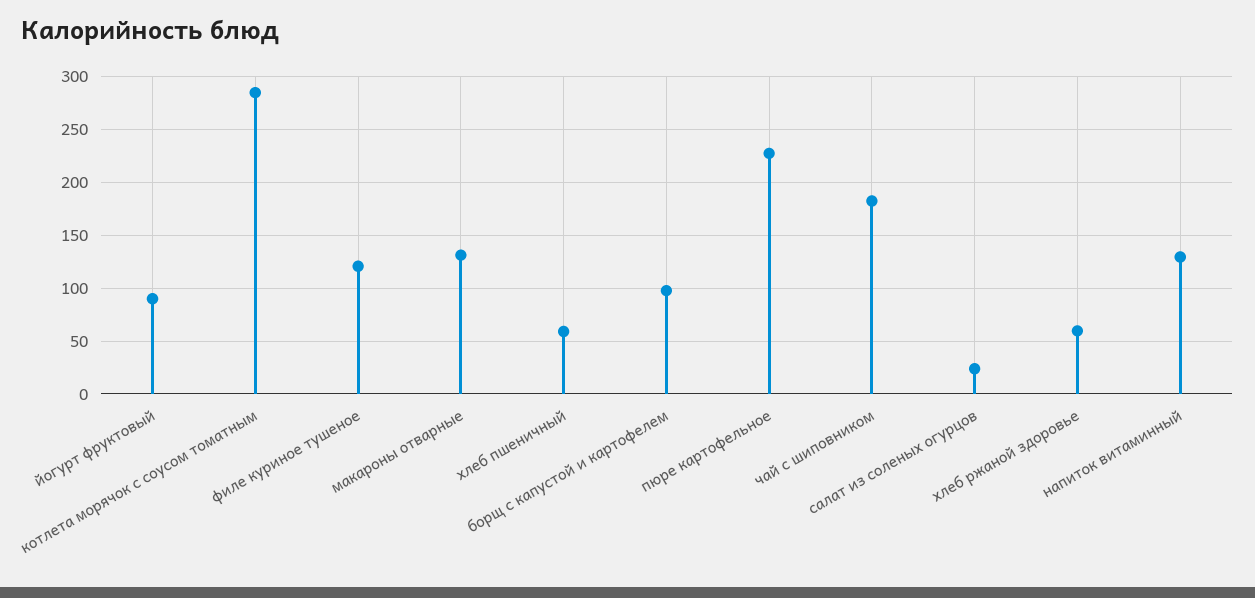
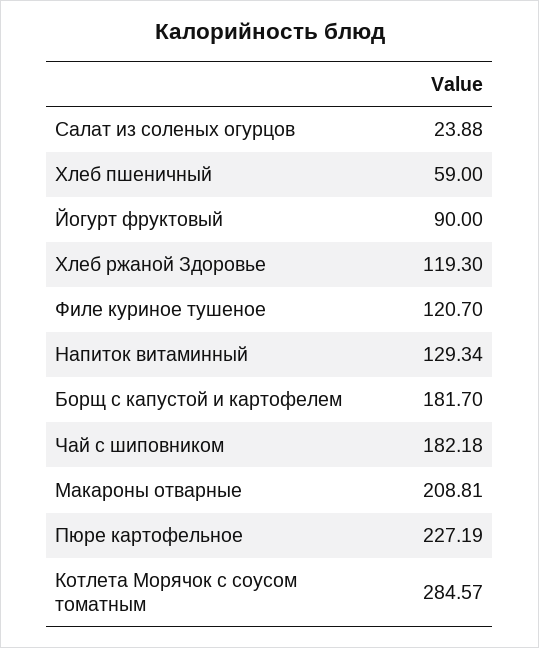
макароны отварные: 130 -> 208.81
борщ с капустой и картофелем: 100 -> 181.7
хлеб ржаной здоровье: 60 -> 119.3

